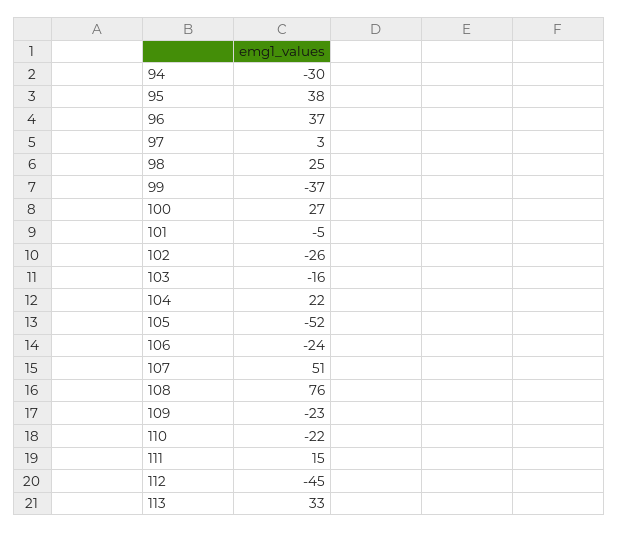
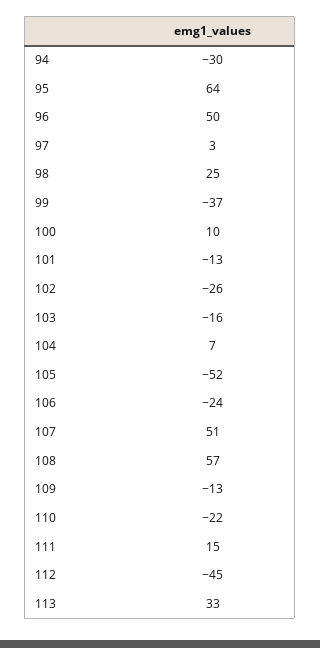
95: 38 -> 64
96: 37 -> 50
100: 27 -> 10
101: -5 -> -13
104: 22 -> 7
108: 76 -> 57
109: -23 -> -13

